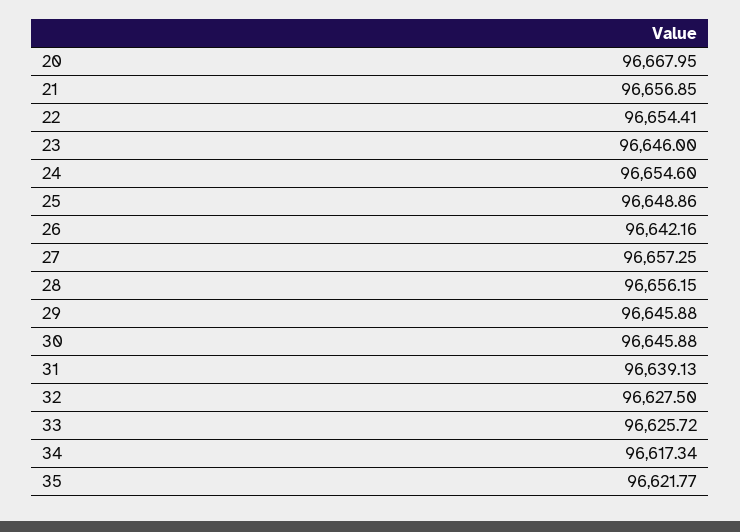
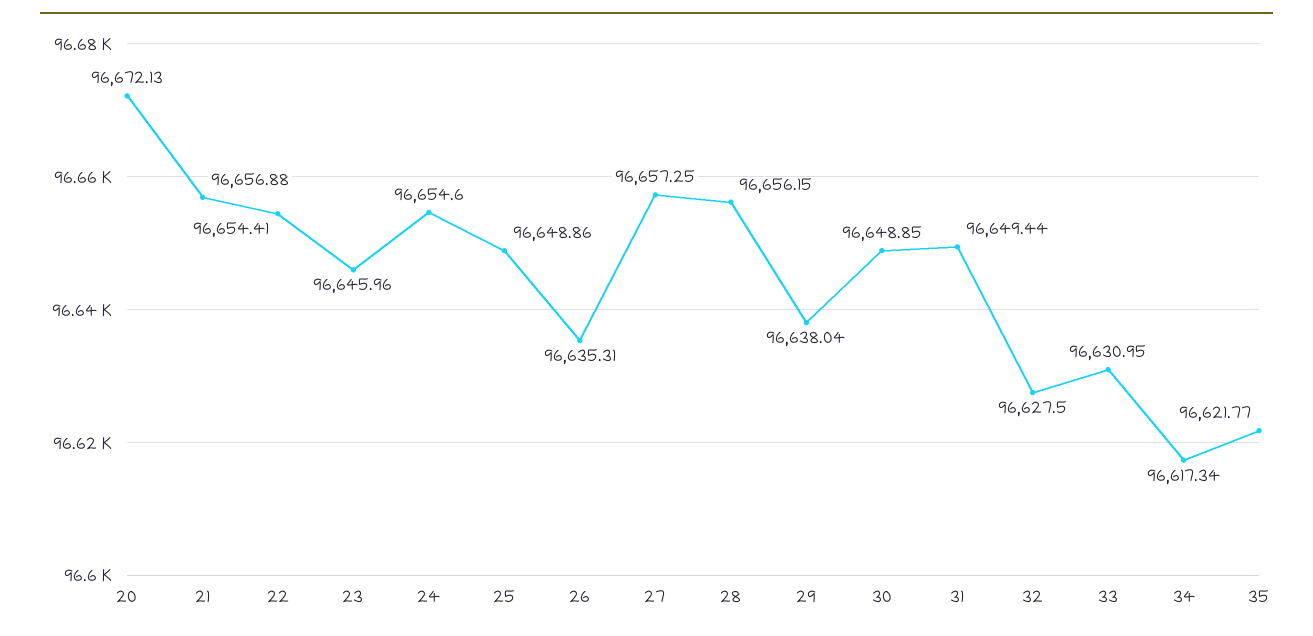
20: 96667.95 -> 96672.13
21: 96656.85 -> 96656.88
23: 96646 -> 96645.96
26: 96642.16 -> 96635.31
29: 96645.88 -> 96638.04
30: 96645.88 -> 96648.85
31: 96639.13 -> 96649.44
33: 96625.72 -> 96630.95

